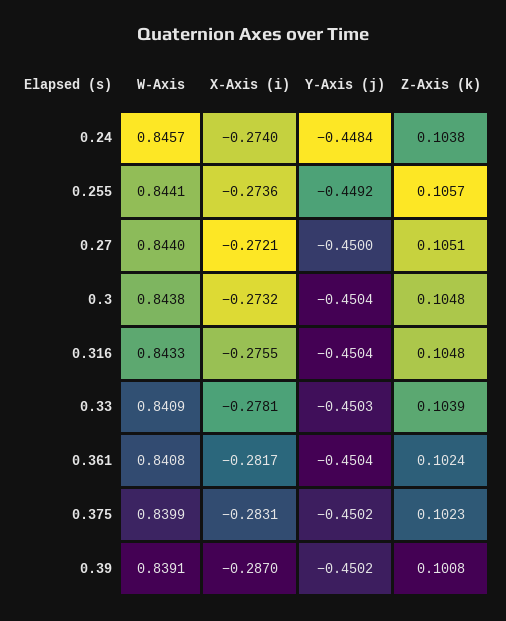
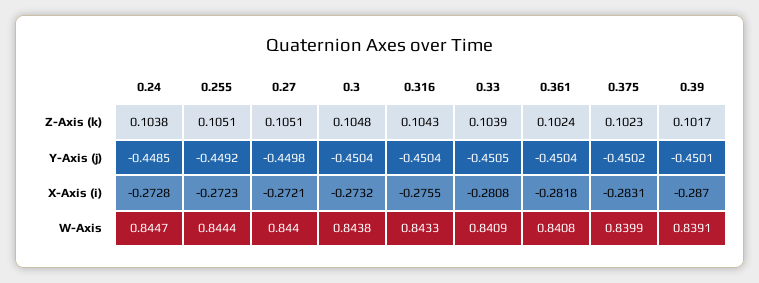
W-Axis, 0.24: 0.8457 -> 0.8447
X-Axis (i), 0.24: -0.274 -> -0.2728
Y-Axis (j), 0.24: -0.4484 -> -0.4485
W-Axis, 0.255: 0.8441 -> 0.8444
X-Axis (i), 0.255: -0.2736 -> -0.2723
Z-Axis (k), 0.255: 0.1057 -> 0.1051
Y-Axis (j), 0.27: -0.45 -> -0.4498
Z-Axis (k), 0.316: 0.1048 -> 0.1043
X-Axis (i), 0.33: -0.2781 -> -0.2808
Y-Axis (j), 0.33: -0.4503 -> -0.4505
X-Axis (i), 0.361: -0.2817 -> -0.2818
Y-Axis (j), 0.39: -0.4502 -> -0.4501
Z-Axis (k), 0.39: 0.1008 -> 0.1017

